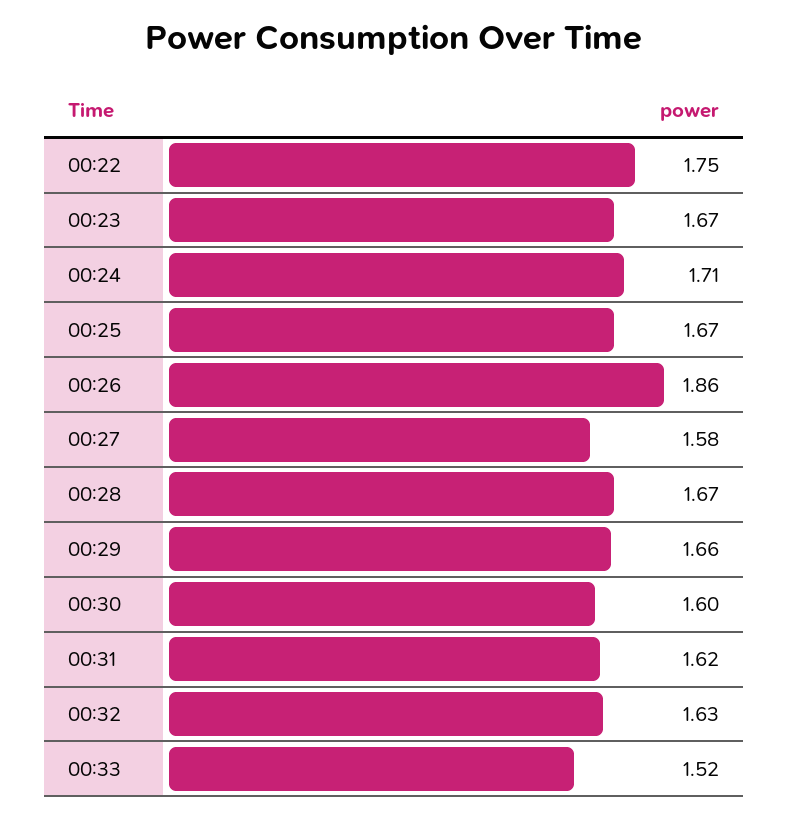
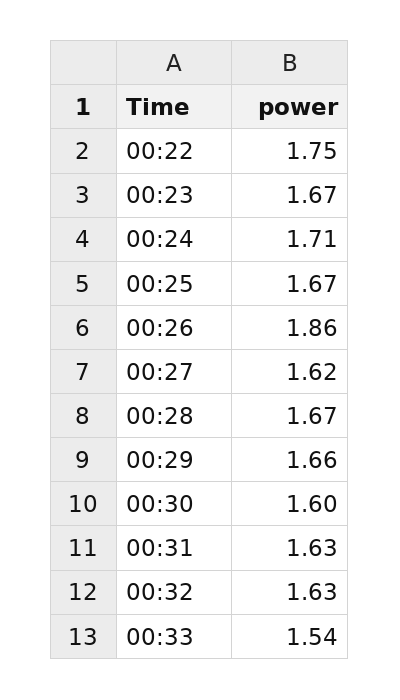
00:27: 1.58 -> 1.62
00:31: 1.62 -> 1.63
00:33: 1.52 -> 1.54

